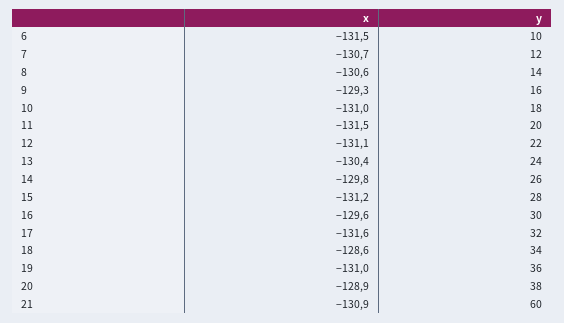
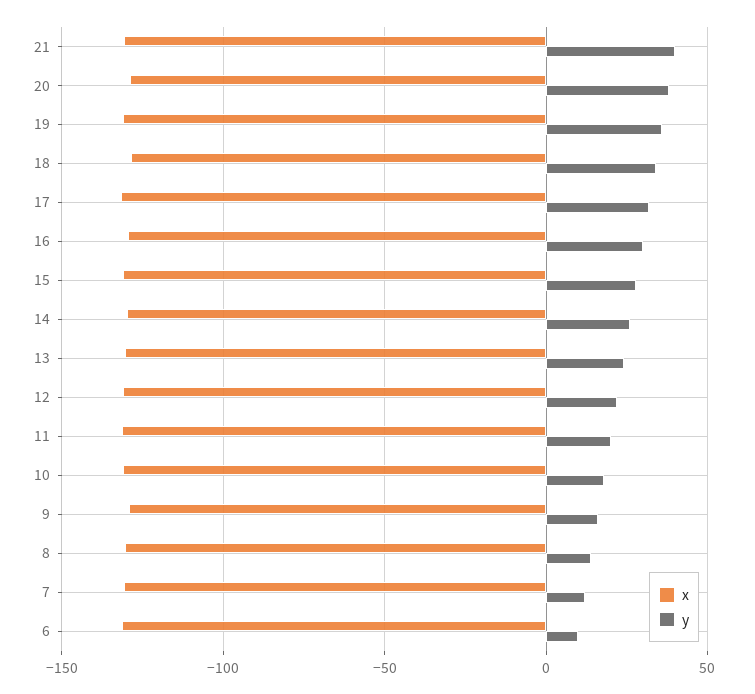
y, 21: 60 -> 40

